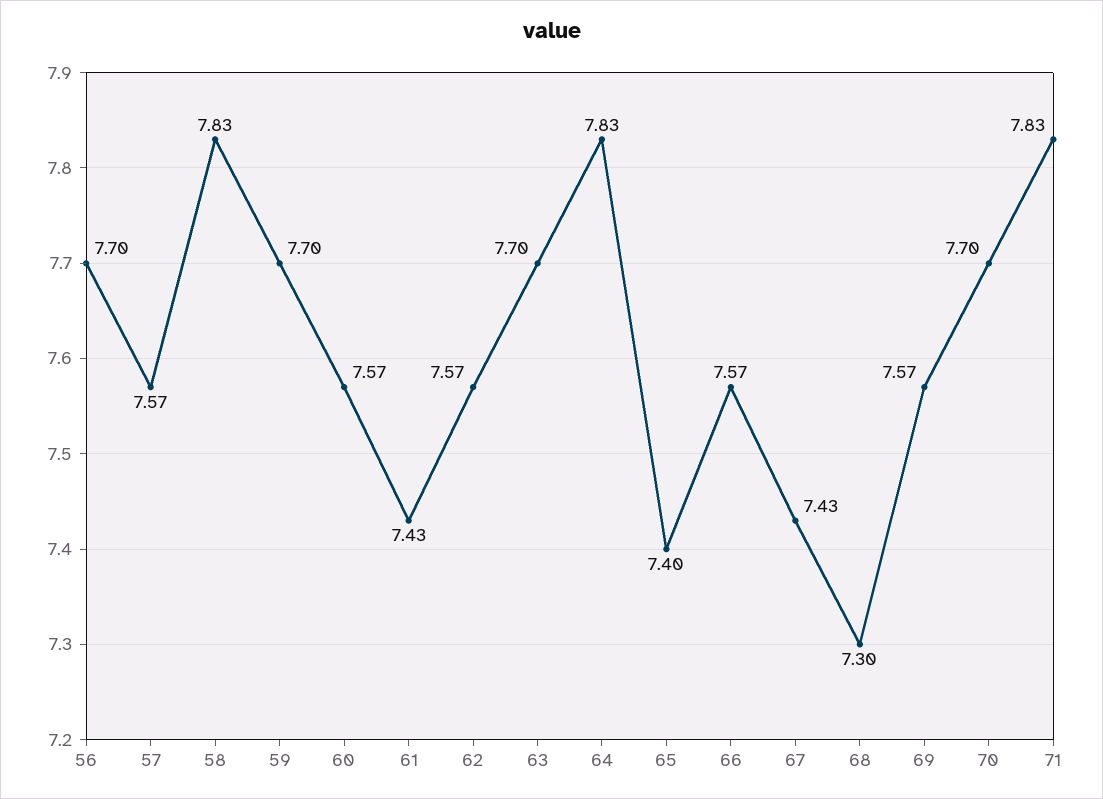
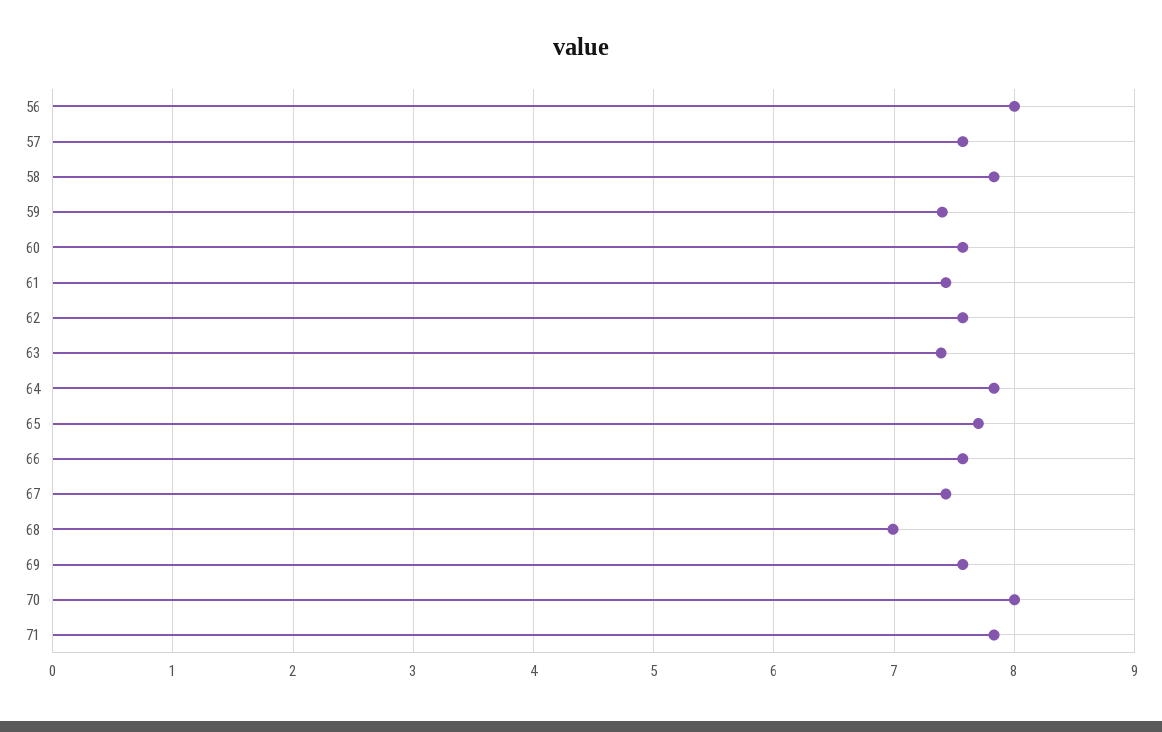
56: 7.7 -> 8
59: 7.7 -> 7.4
63: 7.7 -> 7.4
65: 7.4 -> 7.7
68: 7.3 -> 7
70: 7.7 -> 8

